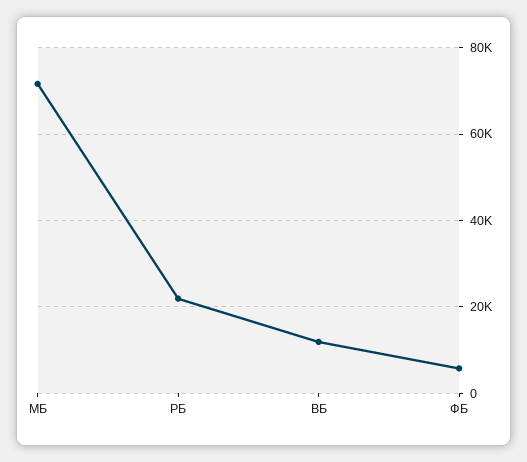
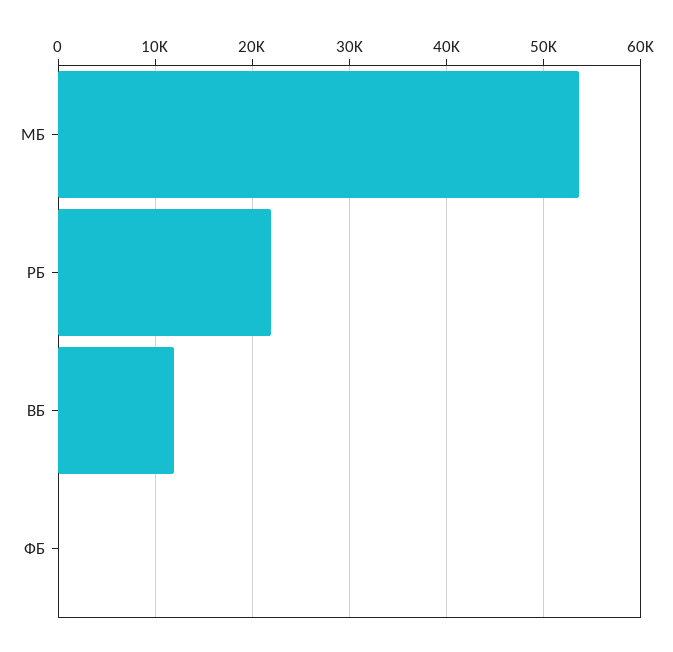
МБ: 72000 -> 54000
ФБ: 6000 -> 0

